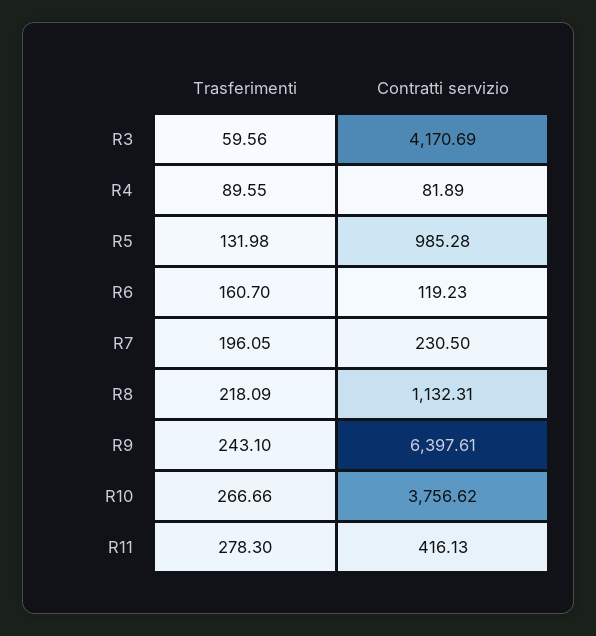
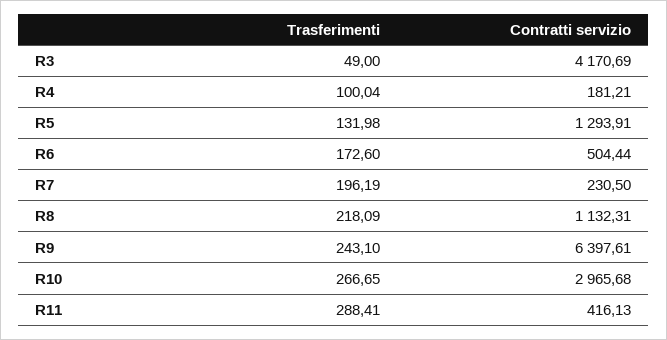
Trasferimenti, R3: 59.56 -> 49
Trasferimenti, R4: 89.55 -> 100.04
Contratti servizio, R4: 81.89 -> 181.21
Contratti servizio, R5: 985.28 -> 1293.91
Trasferimenti, R6: 160.7 -> 172.6
Contratti servizio, R6: 119.23 -> 504.44
Trasferimenti, R7: 196.05 -> 196.19
Trasferimenti, R10: 266.66 -> 266.65
Contratti servizio, R10: 3756.62 -> 2965.68
Trasferimenti, R11: 278.3 -> 288.41

